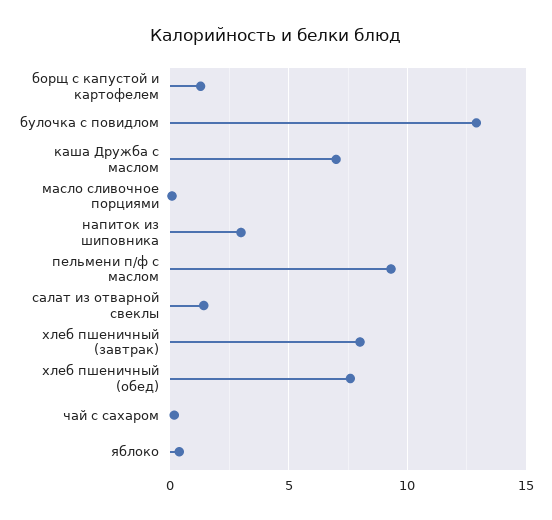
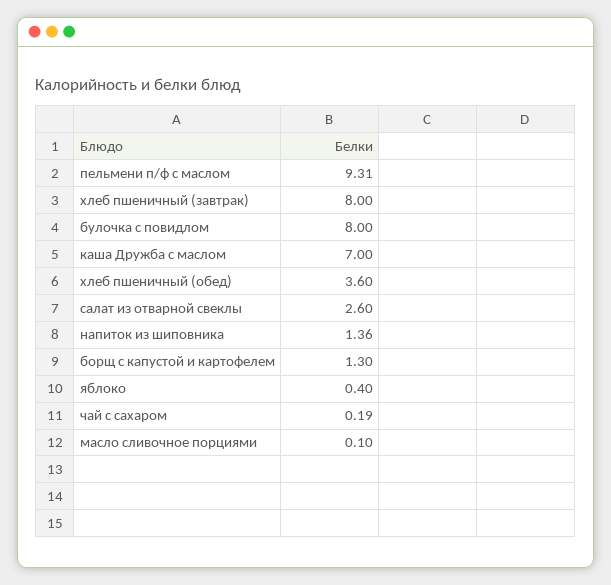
булочка с повидлом: 13 -> 8
напиток из шиповника: 3 -> 1.36
салат из отварной свеклы: 1.5 -> 2.6
хлеб пшеничный (обед): 7.5 -> 3.6

